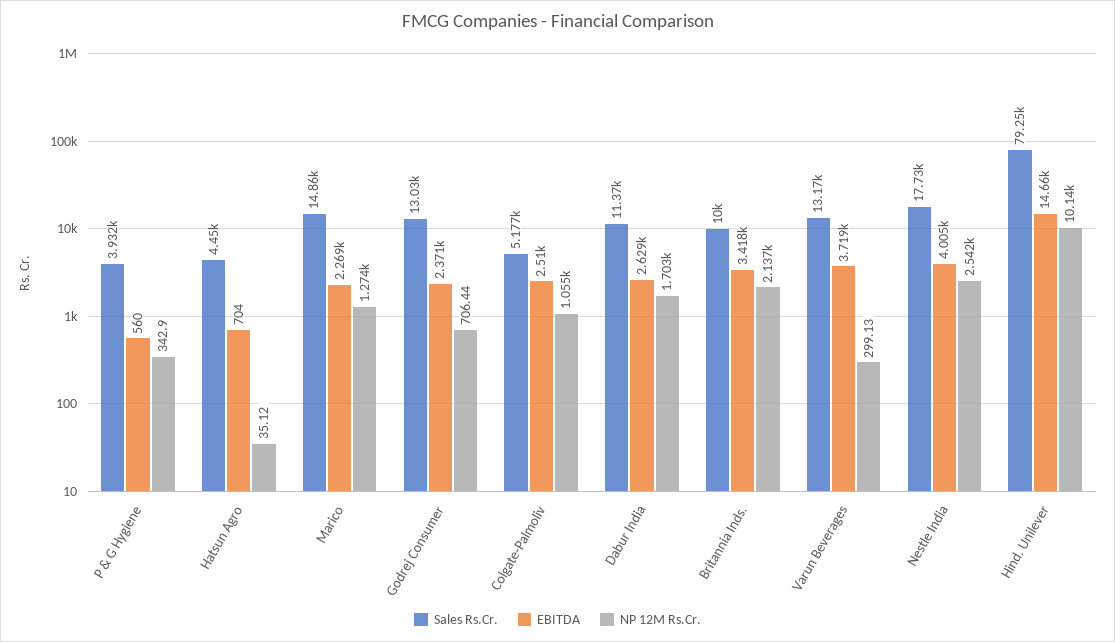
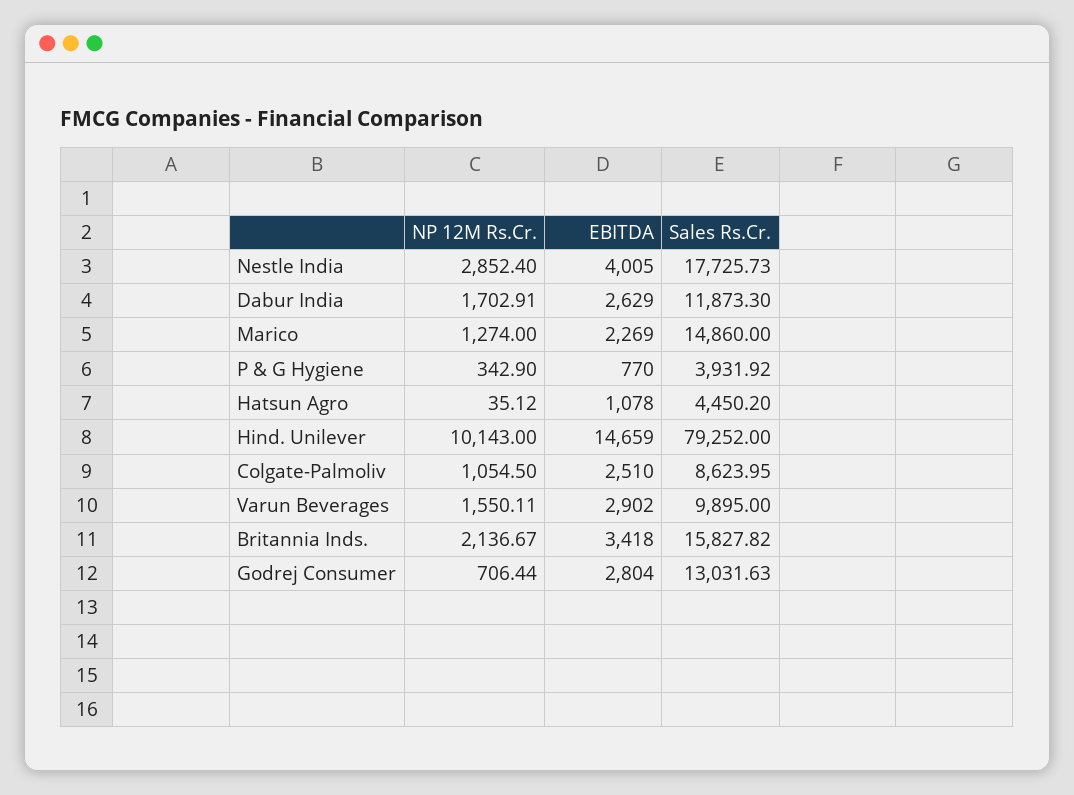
EBITDA, P & G Hygiene: 560 -> 770
EBITDA, Hatsun Agro: 704 -> 1078
EBITDA, Godrej Consumer: 2371 -> 2804
Sales Rs.Cr., Colgate-Palmoliv: 5177 -> 8623.95
Sales Rs.Cr., Dabur India: 11370 -> 11873.3
Sales Rs.Cr., Britannia Inds.: 10000 -> 15827.82
Sales Rs.Cr., Varun Beverages: 13170 -> 9895
EBITDA, Varun Beverages: 3719 -> 2902
NP 12M Rs.Cr., Varun Beverages: 299.13 -> 1550.11
NP 12M Rs.Cr., Nestle India: 2542 -> 2852.4

